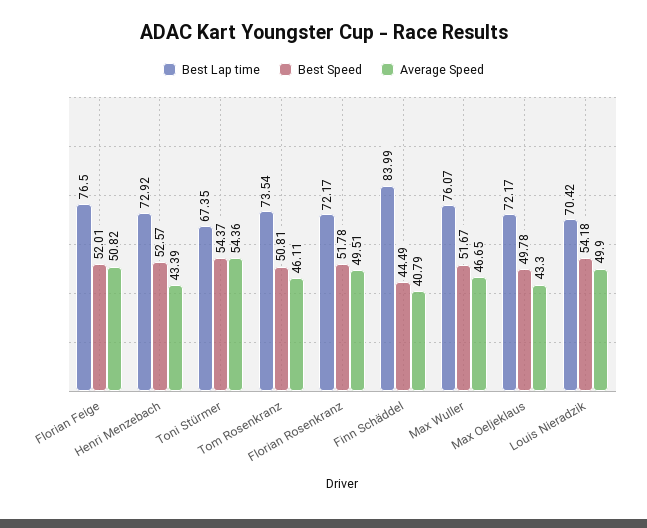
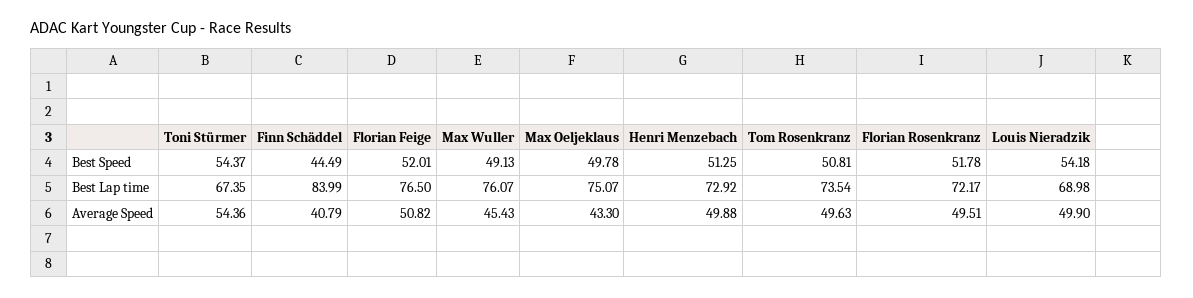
Best Speed, Henri Menzebach: 52.57 -> 51.25
Average Speed, Henri Menzebach: 43.39 -> 49.88
Average Speed, Tom Rosenkranz: 46.11 -> 49.63
Best Speed, Max Wuller: 51.67 -> 49.13
Average Speed, Max Wuller: 46.65 -> 45.43
Best Lap time, Max Oeljeklaus: 72.17 -> 75.07
Best Lap time, Louis Nieradzik: 70.42 -> 68.98

